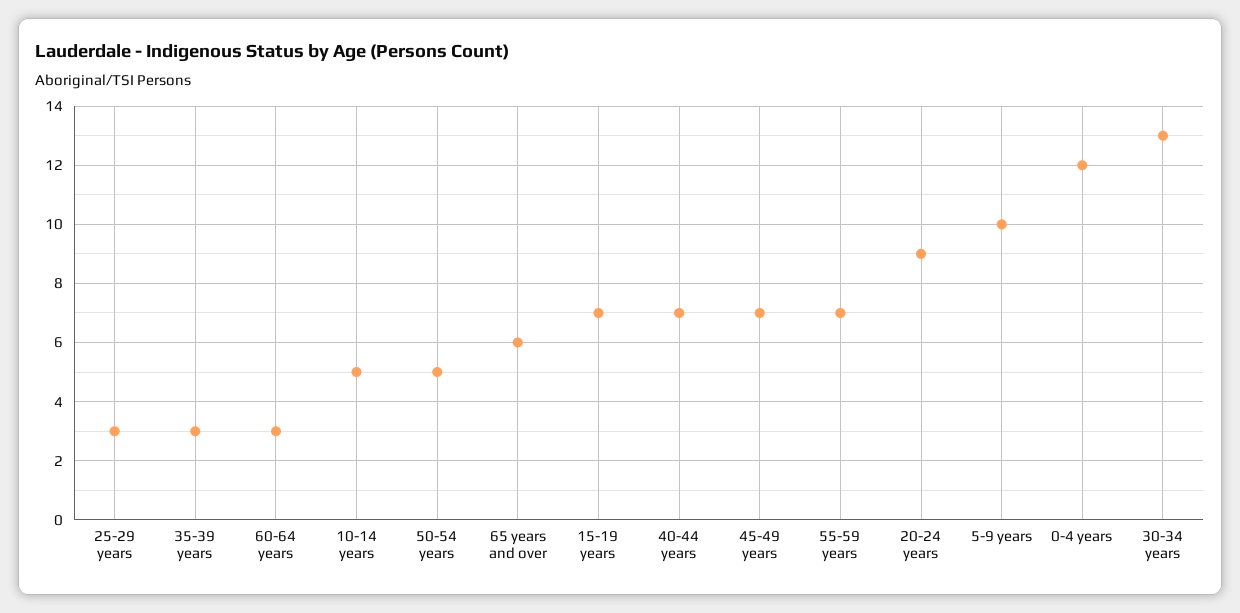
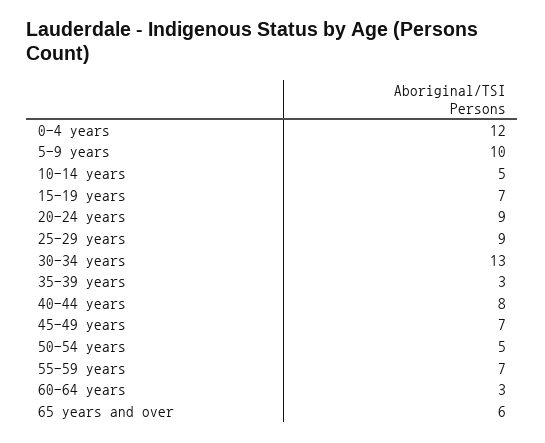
25-29 years: 3 -> 9
40-44 years: 7 -> 8

